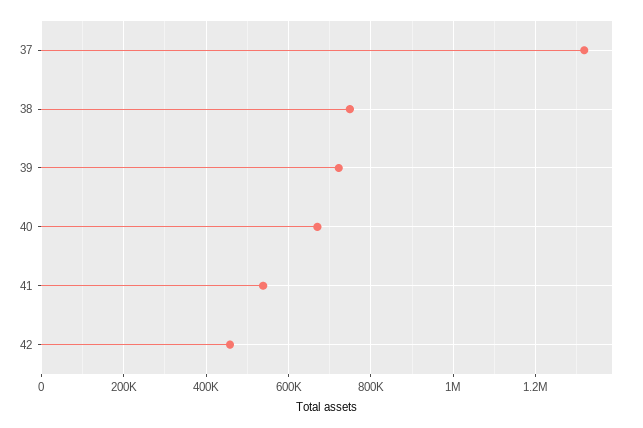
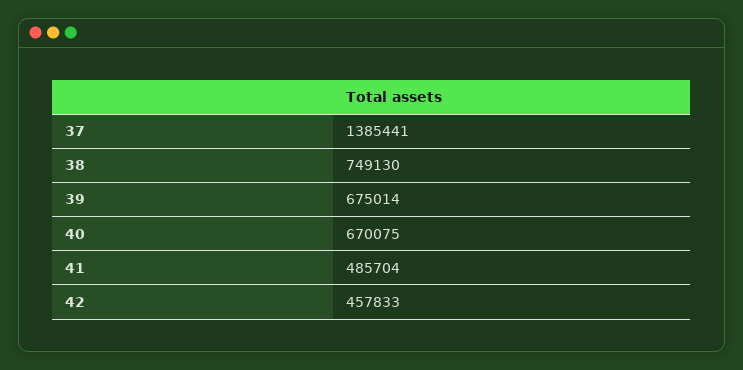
37: 1320000 -> 1385441
39: 720000 -> 675014
41: 540000 -> 485704

